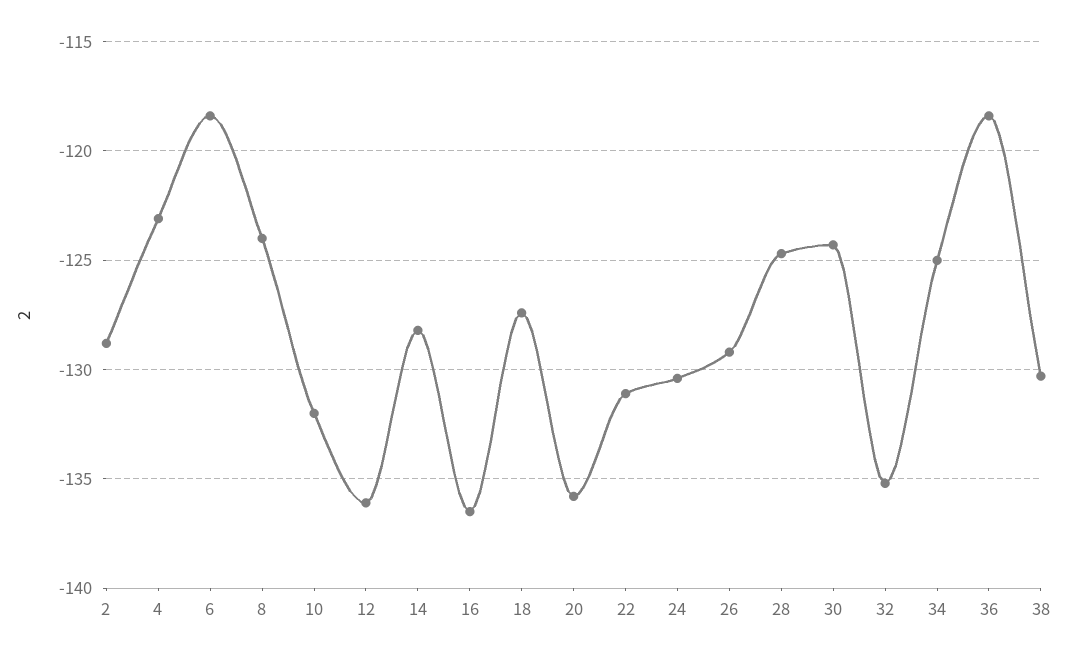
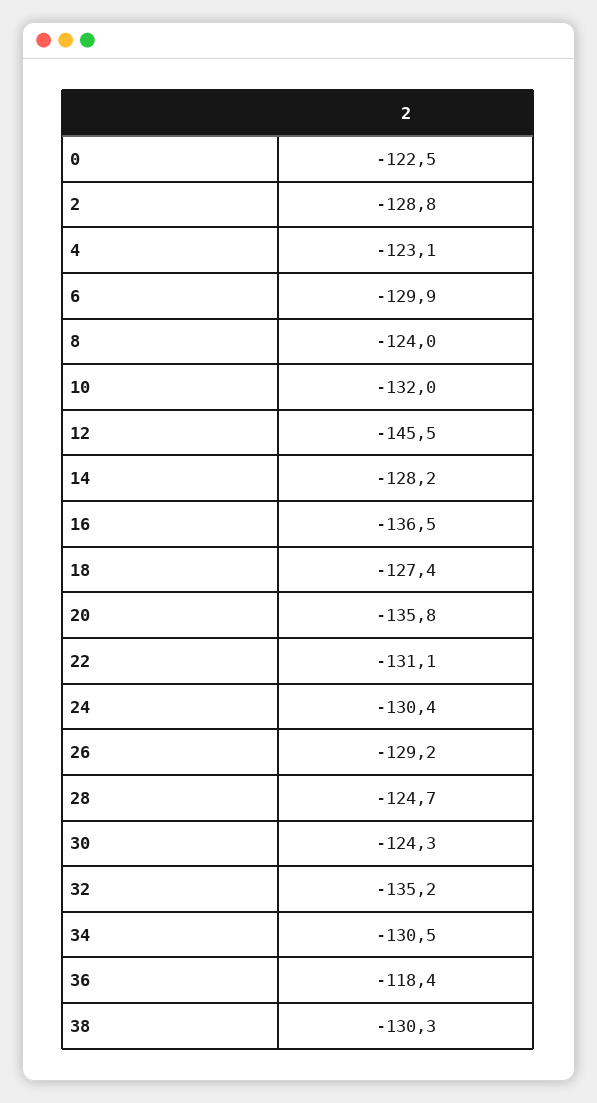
6: -118.5 -> -129.9
12: -136 -> -145.5
34: -125 -> -130.5
0: none -> -122.5

